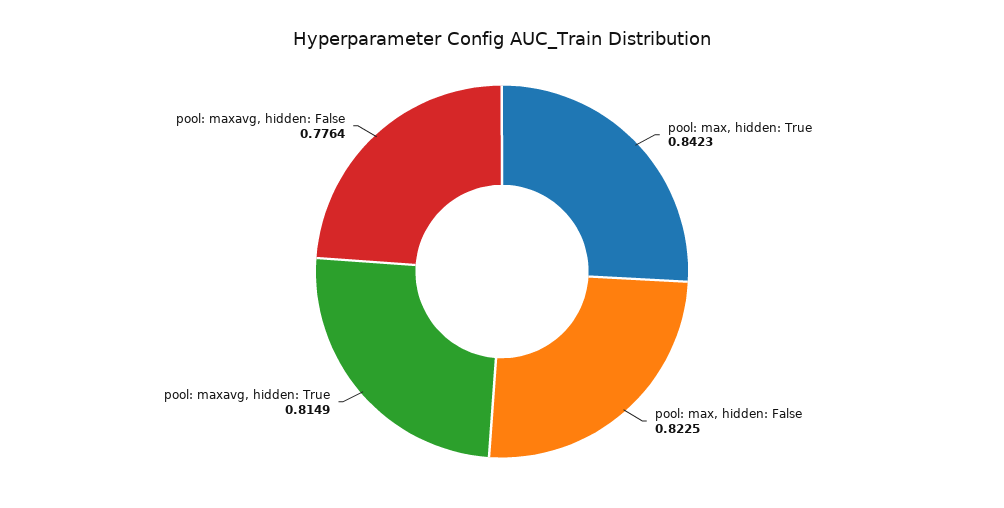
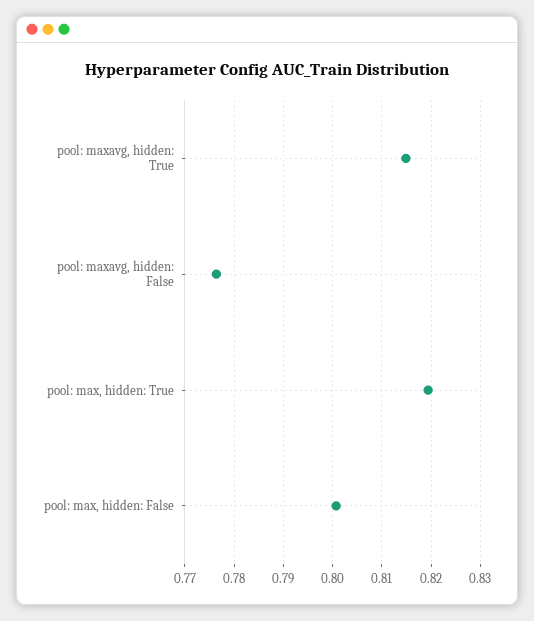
pool: max, hidden: True: 0.8423 -> 0.82
pool: max, hidden: False: 0.8225 -> 0.8

